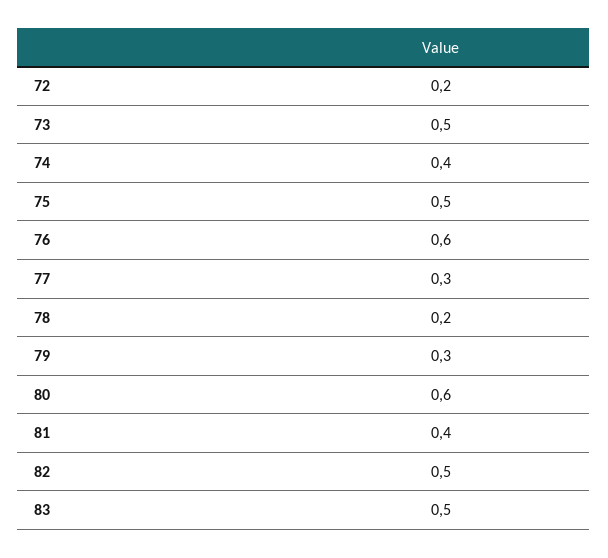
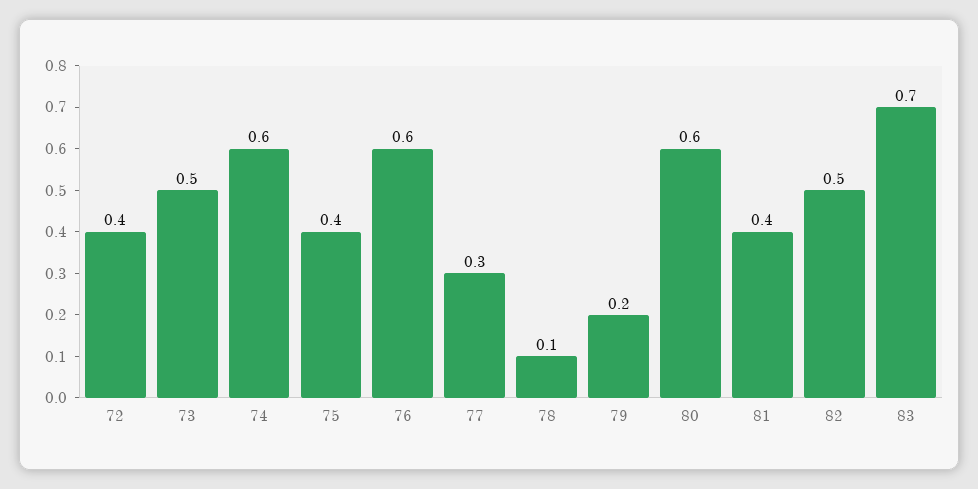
72: 0.2 -> 0.4
74: 0.4 -> 0.6
75: 0.5 -> 0.4
78: 0.2 -> 0.1
79: 0.3 -> 0.2
83: 0.5 -> 0.7

